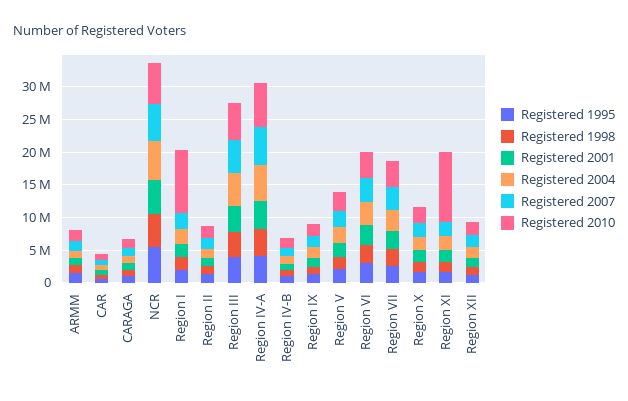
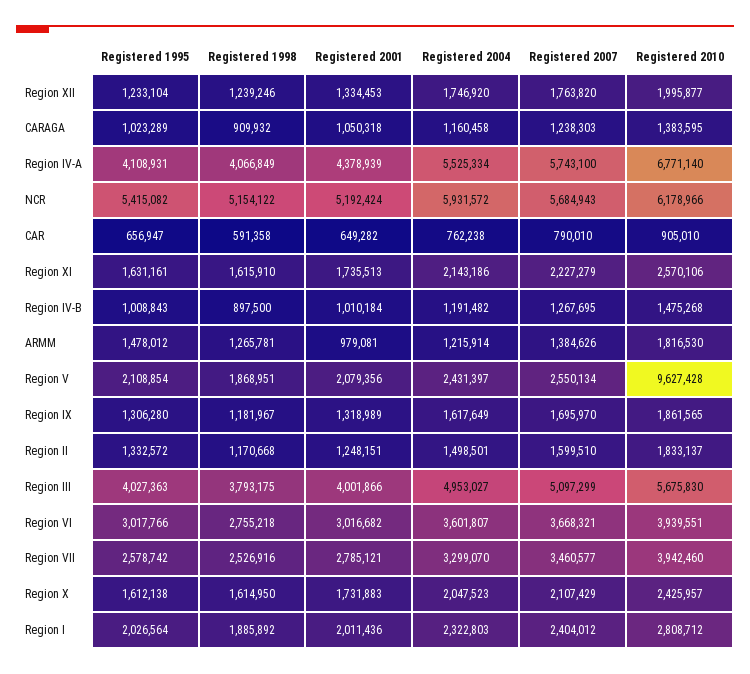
Registered 2010, Region I: 10000000 -> 2808712
Registered 2010, Region V: 2500000 -> 9627428
Registered 2010, Region XI: 10000000 -> 2570106

